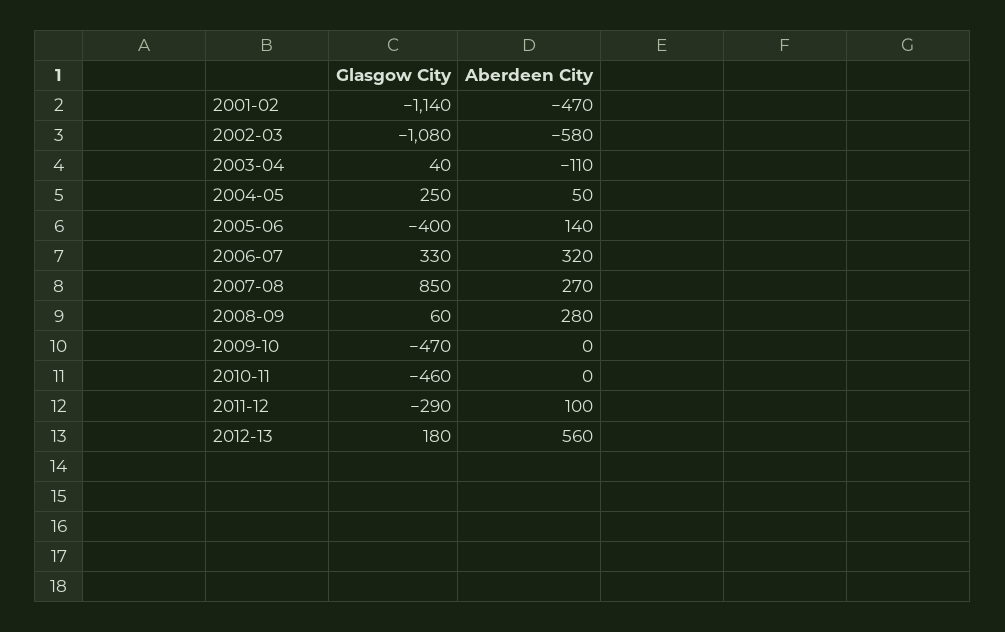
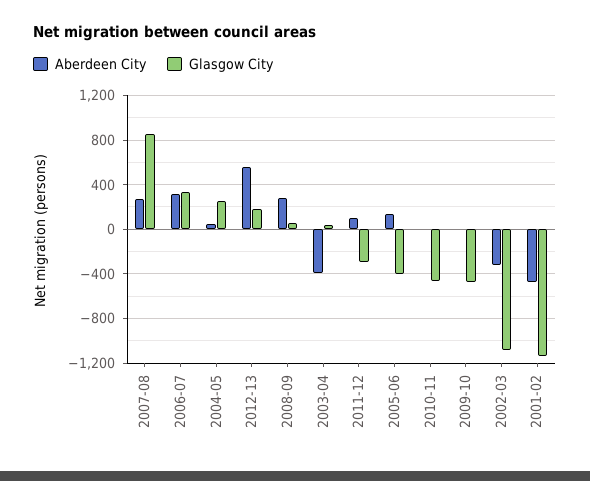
Aberdeen City, 2002-03: -580 -> -300
Aberdeen City, 2003-04: -110 -> -400

